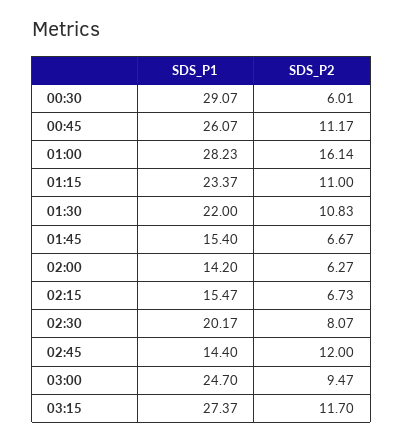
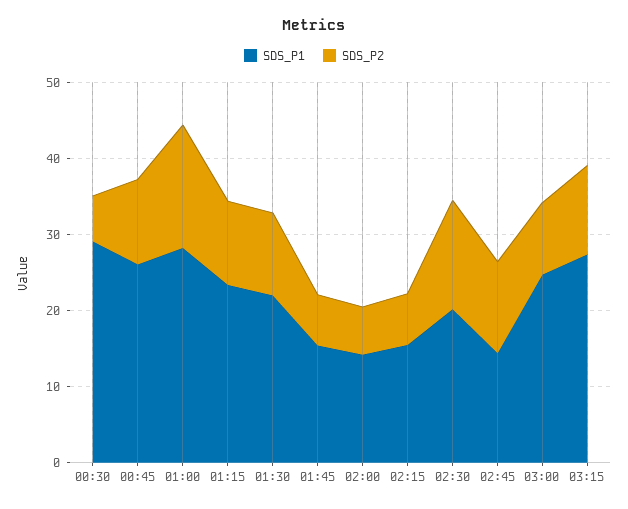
SDS_P2, 02:30: 8.07 -> 14

